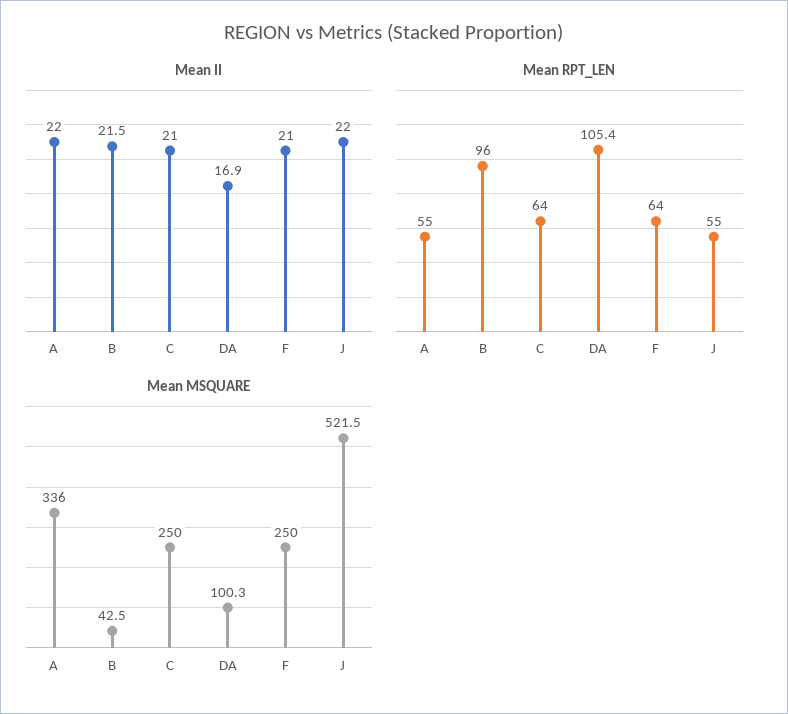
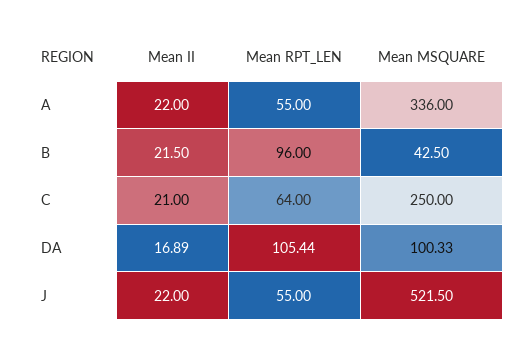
Mean II, F: 21 -> none
Mean RPT_LEN, F: 64 -> none
Mean MSQUARE, F: 250 -> none

